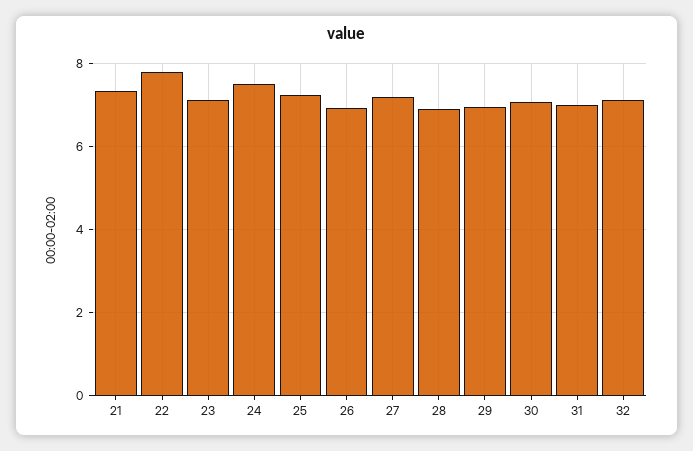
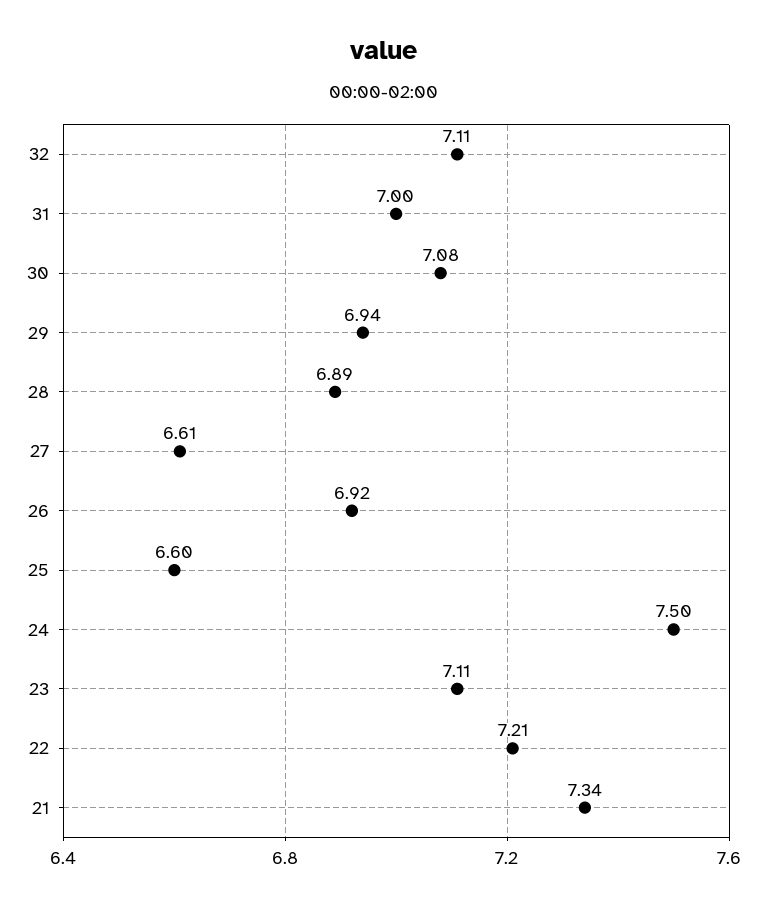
22: 7.8 -> 7.21
25: 7.2 -> 6.6
27: 7.2 -> 6.61

